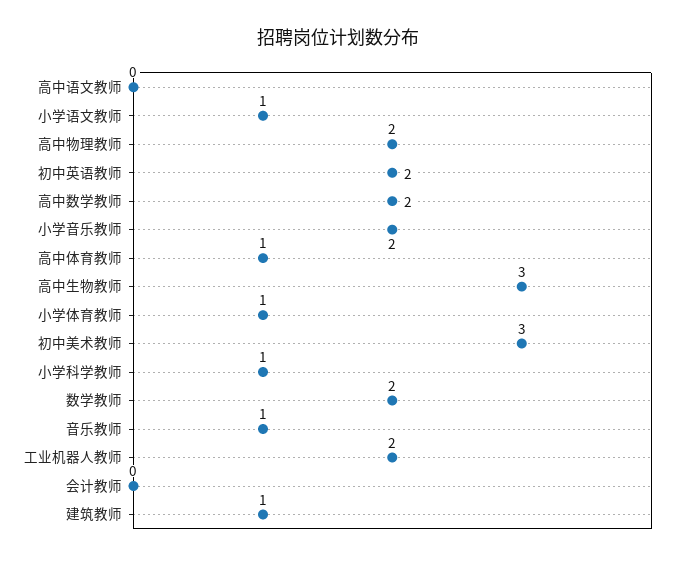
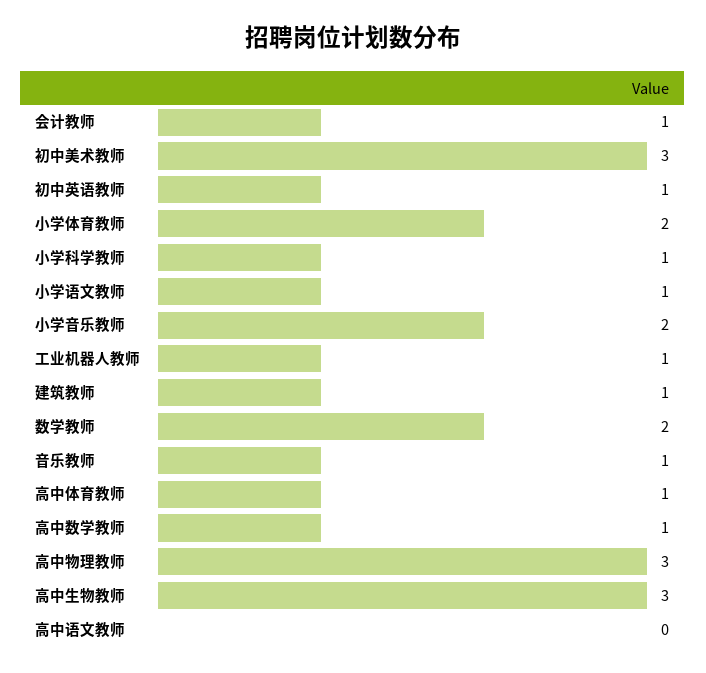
高中物理教师: 2 -> 3
初中英语教师: 2 -> 1
高中数学教师: 2 -> 1
小学体育教师: 1 -> 2
工业机器人教师: 2 -> 1
会计教师: 0 -> 1

